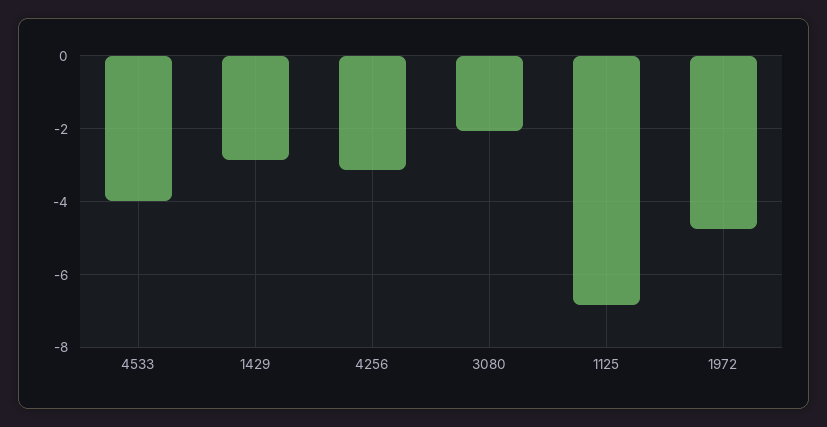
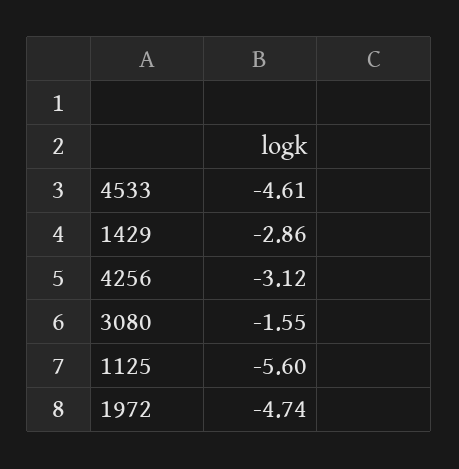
4533: -4 -> -4.61
3080: -2 -> -1.55
1125: -6.8 -> -5.6

